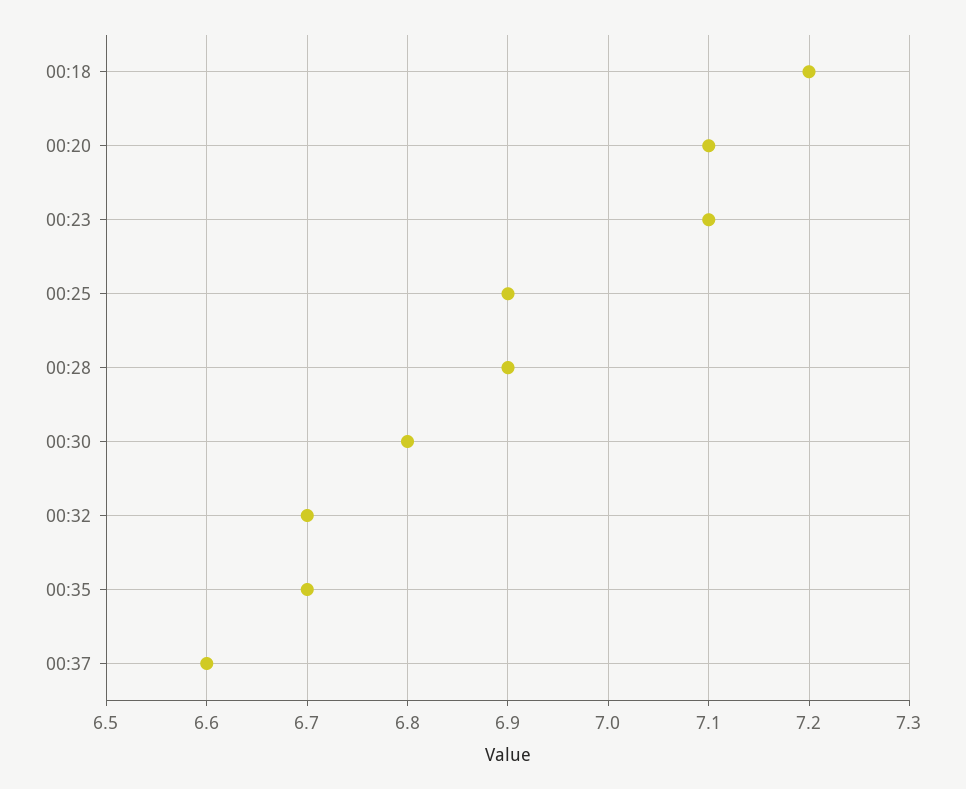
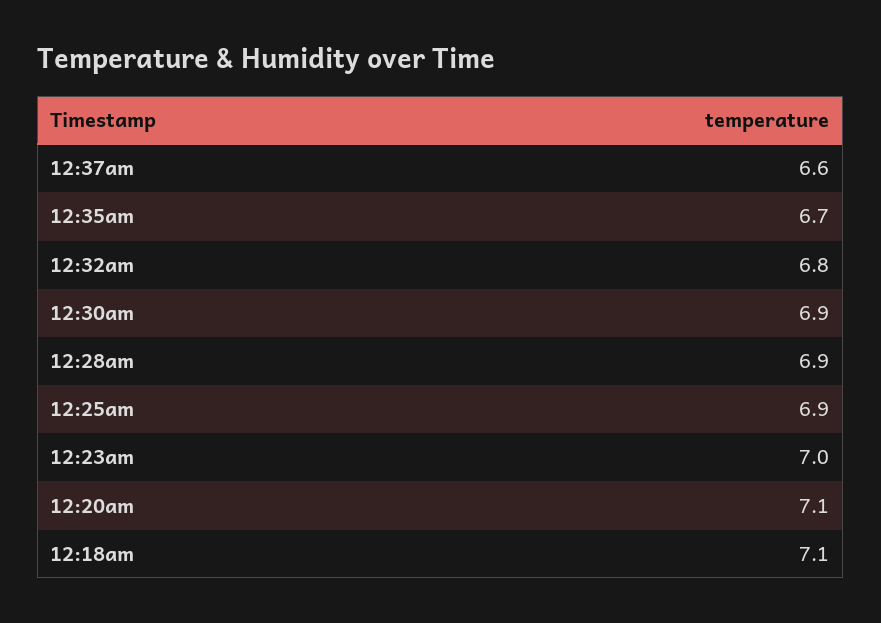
00:18: 7.2 -> 7.1
00:23: 7.1 -> 7
00:30: 6.8 -> 6.9
00:32: 6.7 -> 6.8

